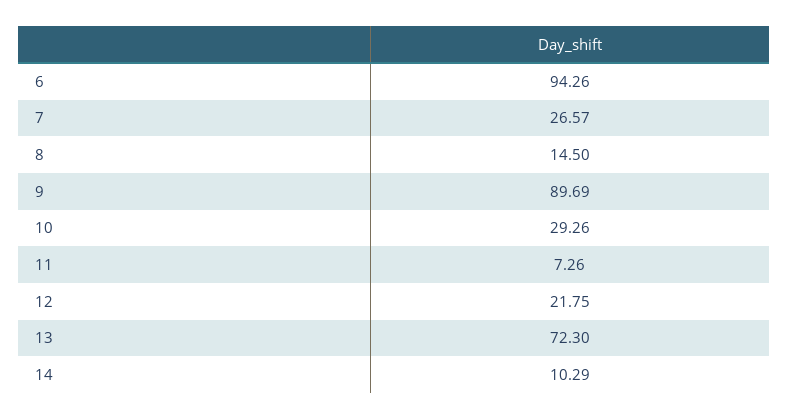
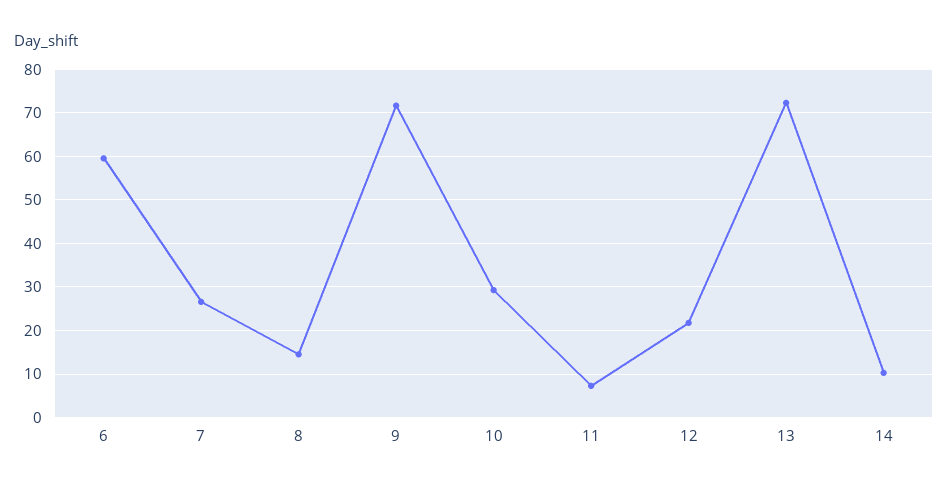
6: 94.26 -> 60
9: 89.69 -> 72

